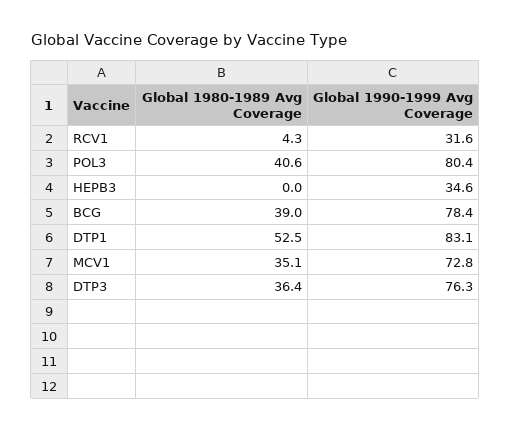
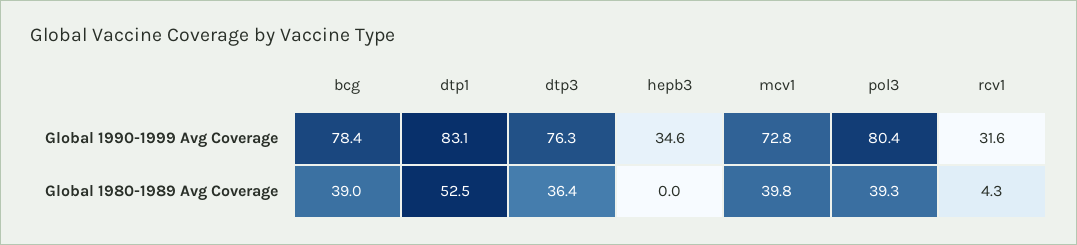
Global 1980-1989 Avg Coverage, POL3: 40.6 -> 39.3
Global 1980-1989 Avg Coverage, MCV1: 35.1 -> 39.8

